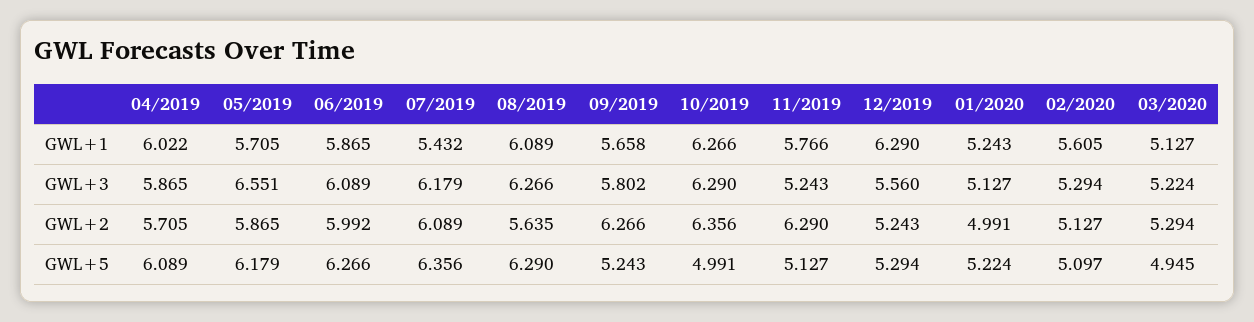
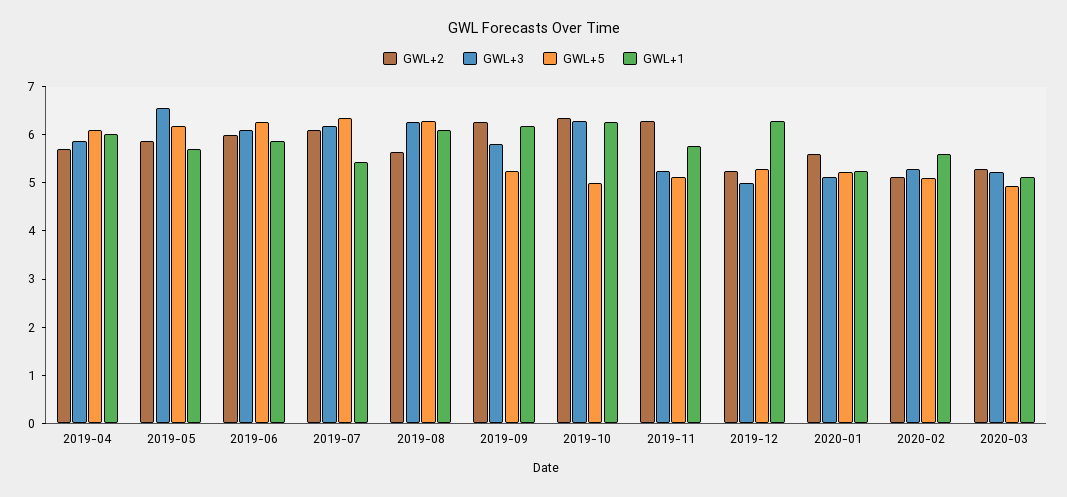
GWL+1, 09/2019: 5.658 -> 6.2
GWL+3, 12/2019: 5.56 -> 5
GWL+2, 01/2020: 4.991 -> 5.6

